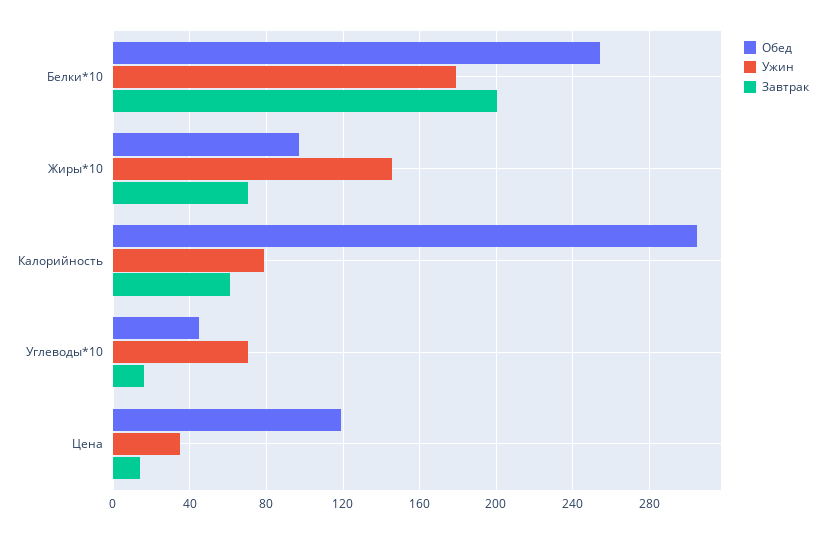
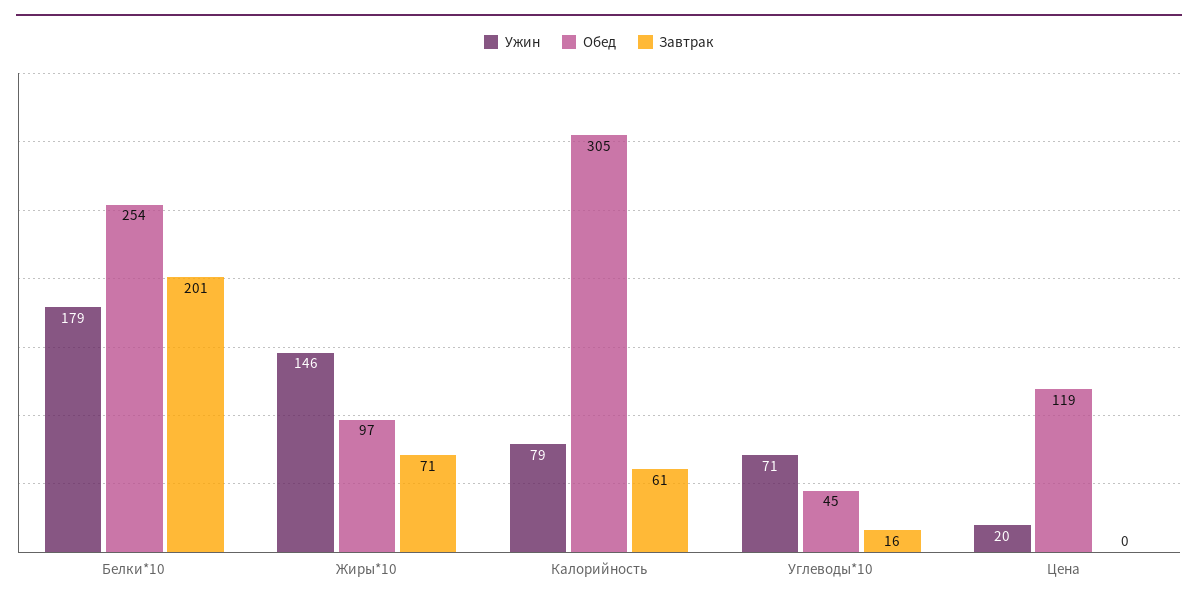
Ужин, Цена: 35 -> 20
Завтрак, Цена: 15 -> 0

